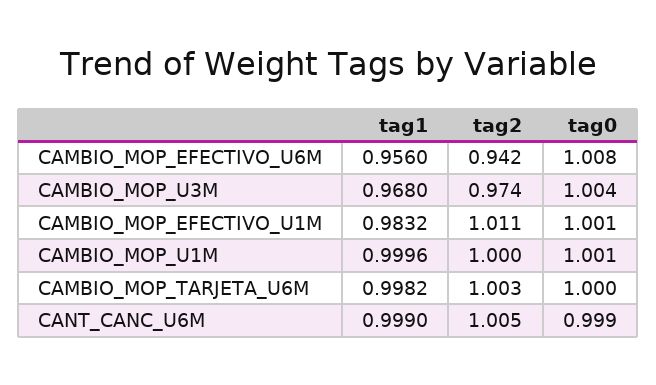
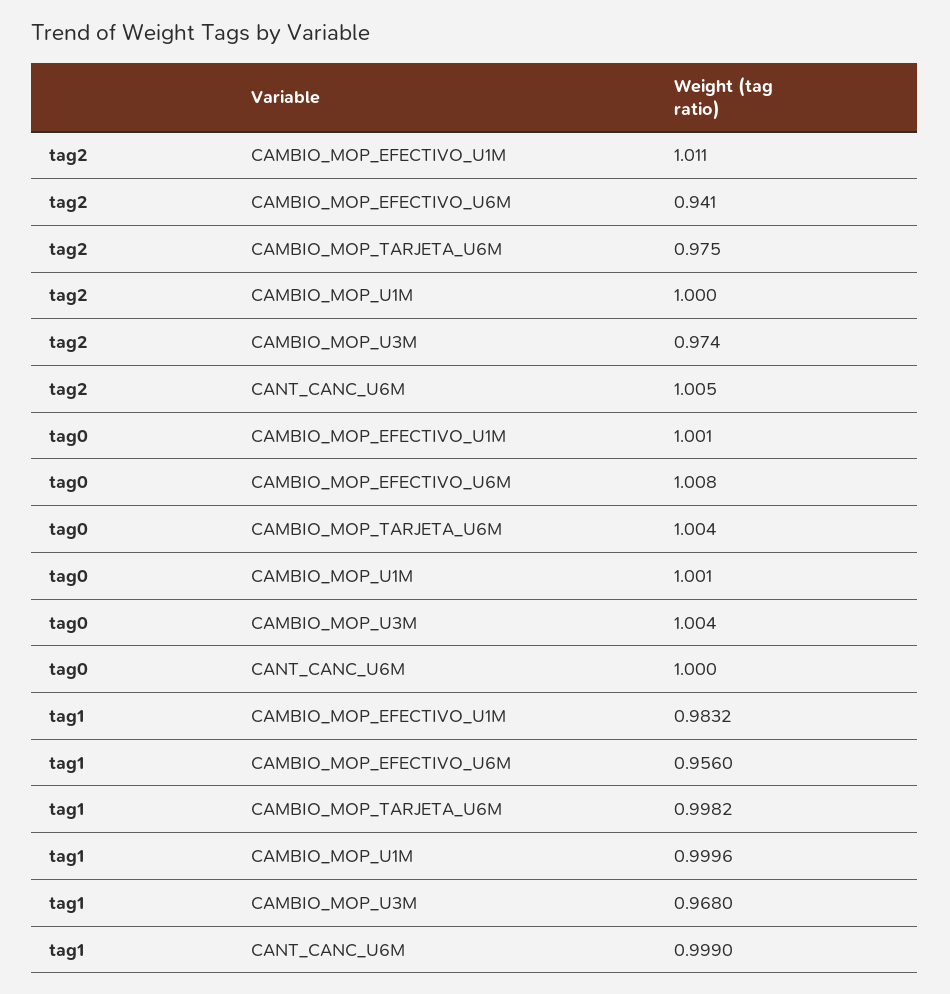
tag2, CAMBIO_MOP_EFECTIVO_U6M: 0.942 -> 0.941
tag2, CAMBIO_MOP_TARJETA_U6M: 1.003 -> 0.975
tag0, CAMBIO_MOP_TARJETA_U6M: 1 -> 1.004
tag0, CANT_CANC_U6M: 0.999 -> 1

